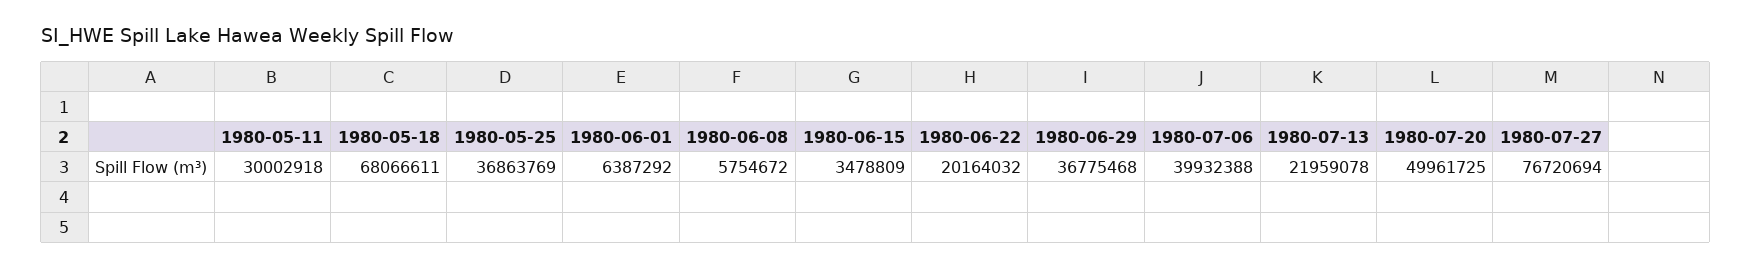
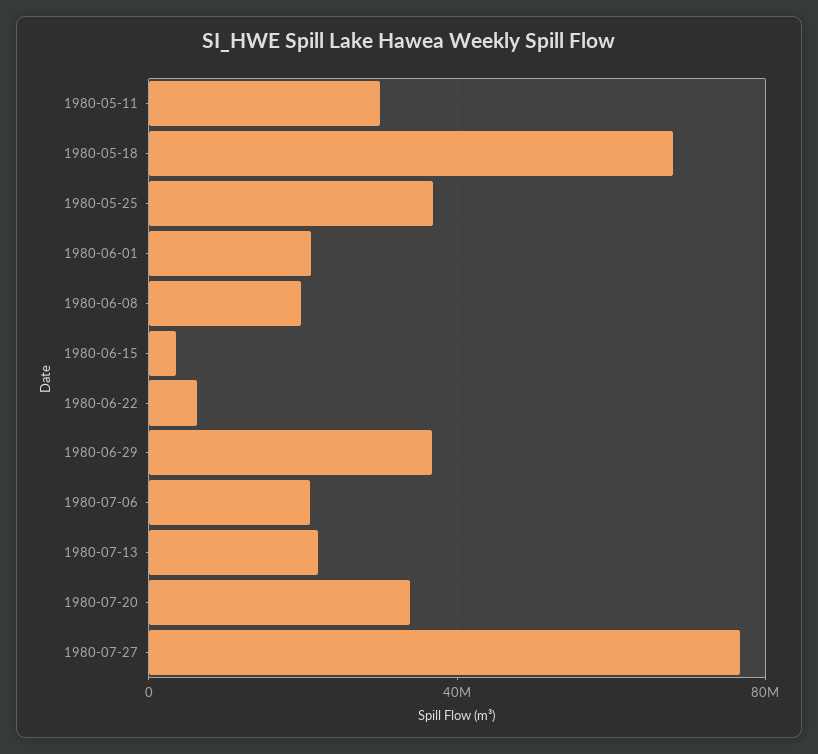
1980-06-01: 6387292 -> 20000000
1980-06-08: 5754672 -> 20000000
1980-06-22: 20164032 -> 5000000
1980-07-06: 39932388 -> 20000000
1980-07-20: 49961725 -> 35000000

